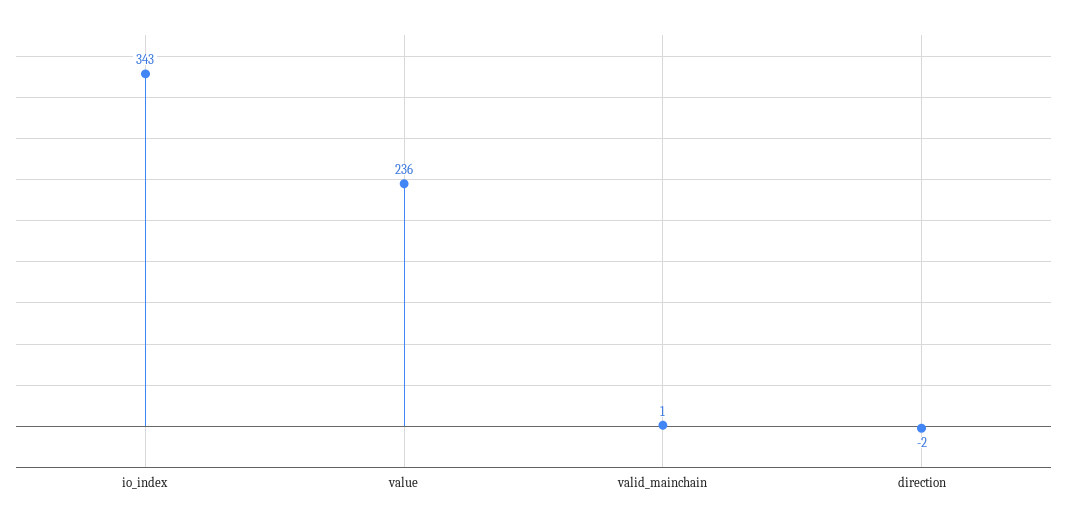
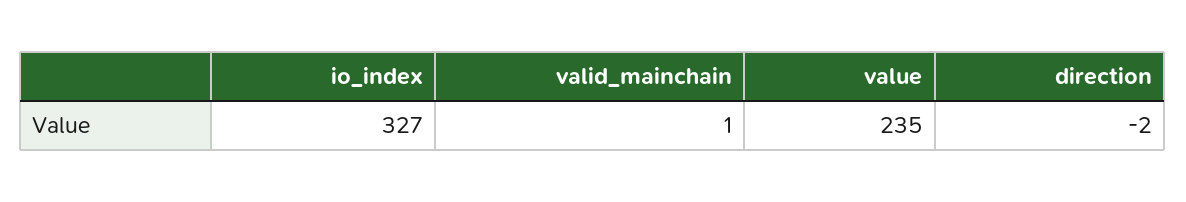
io_index: 343 -> 327
value: 236 -> 235

